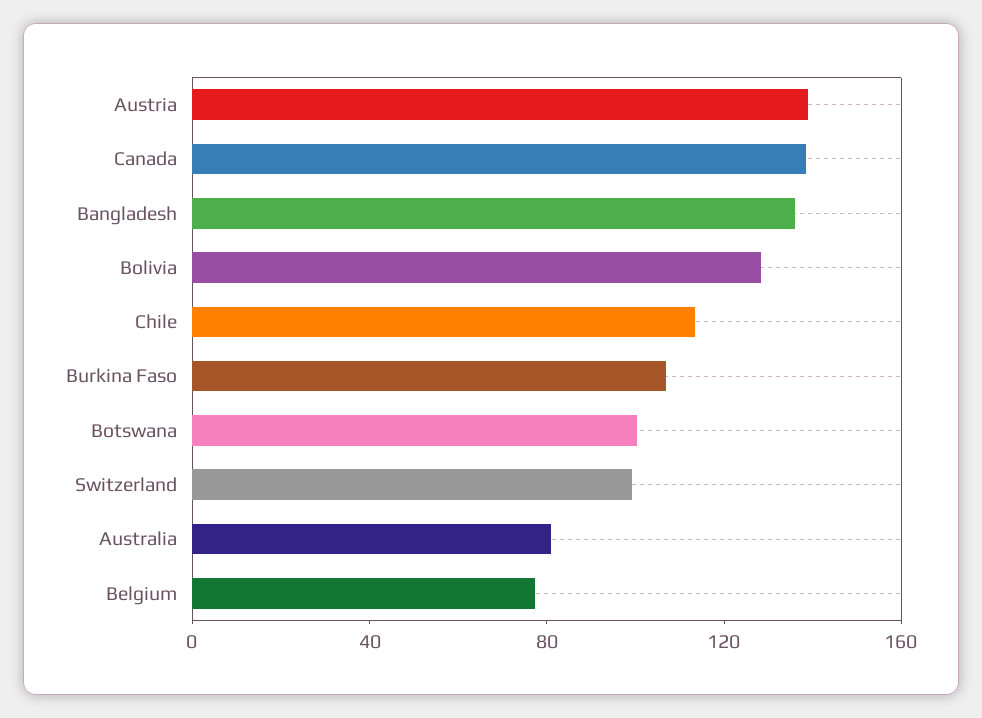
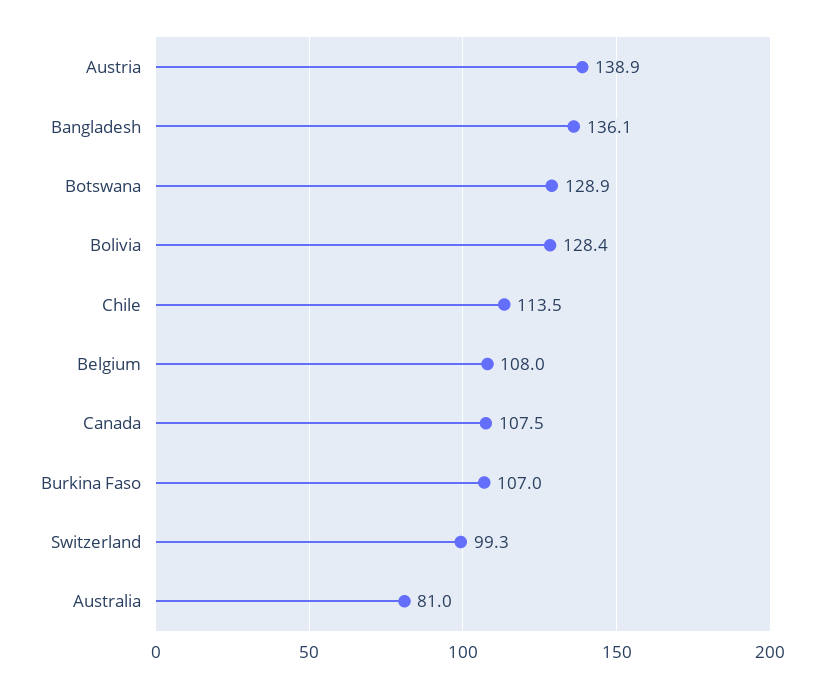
Canada: 140 -> 107.5
Botswana: 100 -> 128.9
Belgium: 80 -> 108

